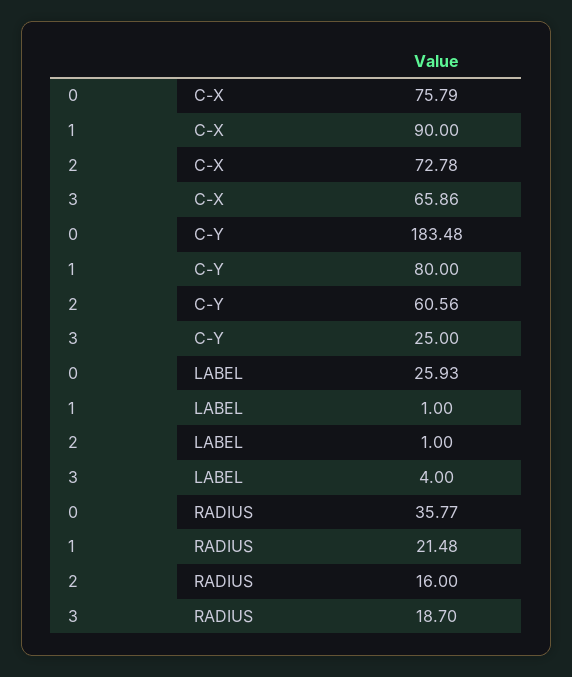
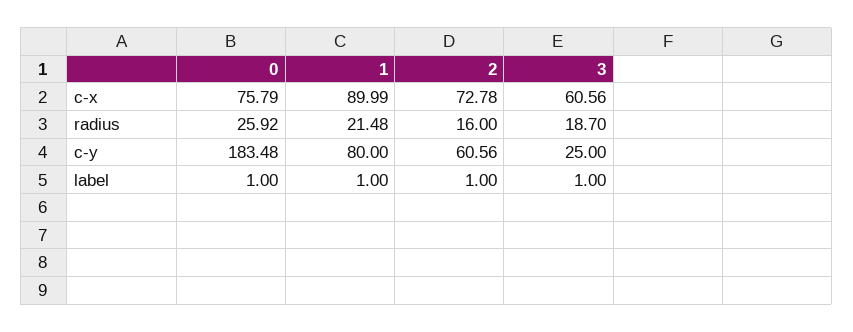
1, C-X: 90 -> 89.99
3, C-X: 65.86 -> 60.56
0, LABEL: 25.93 -> 1
3, LABEL: 4 -> 1
0, RADIUS: 35.77 -> 25.92

